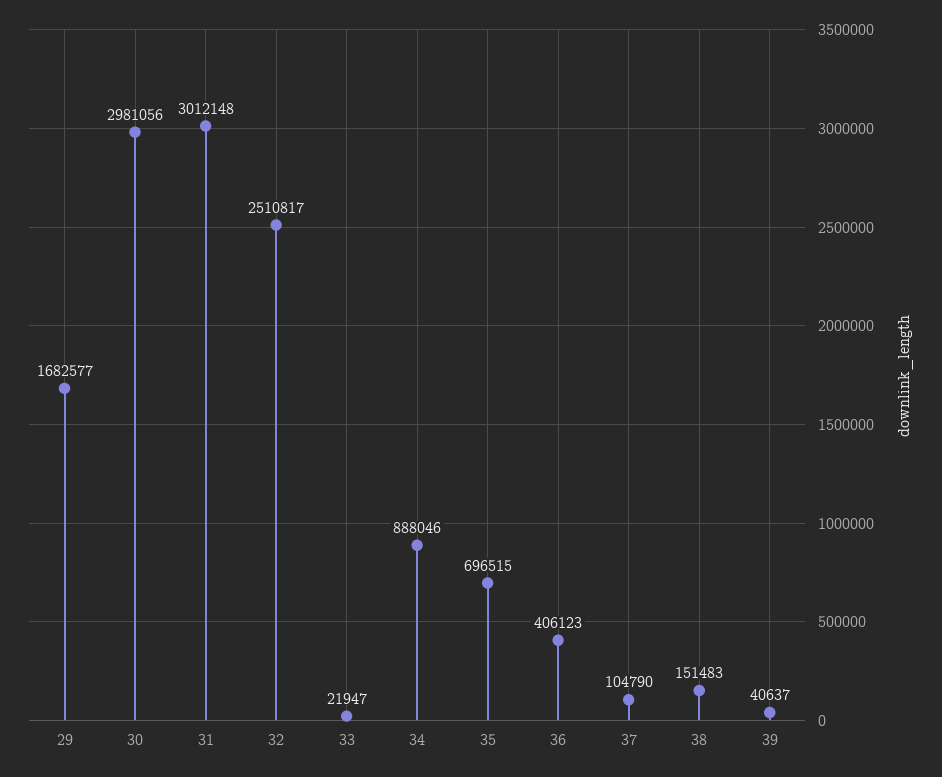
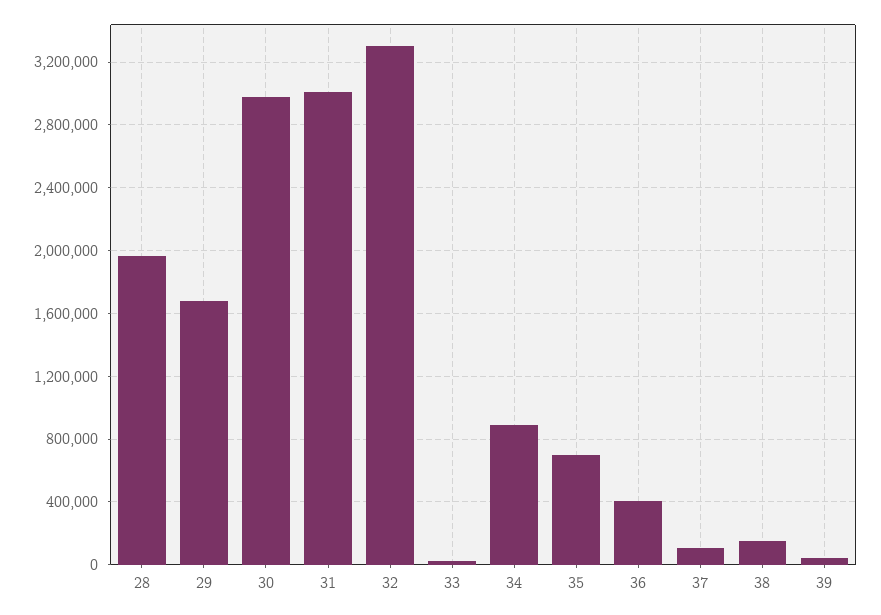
32: 2510817 -> 3300000
28: none -> 1950000

